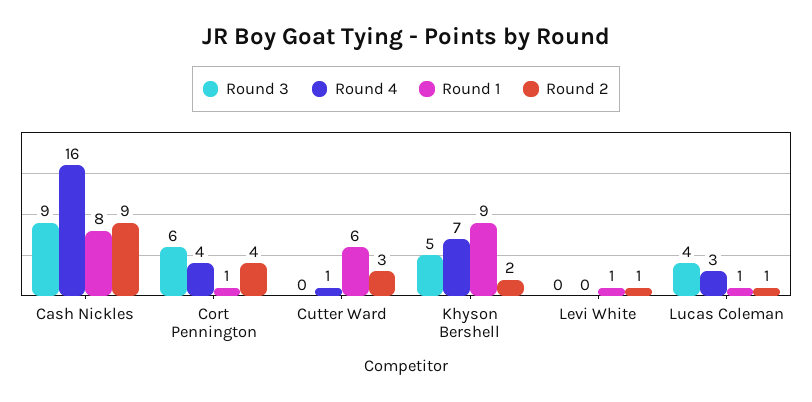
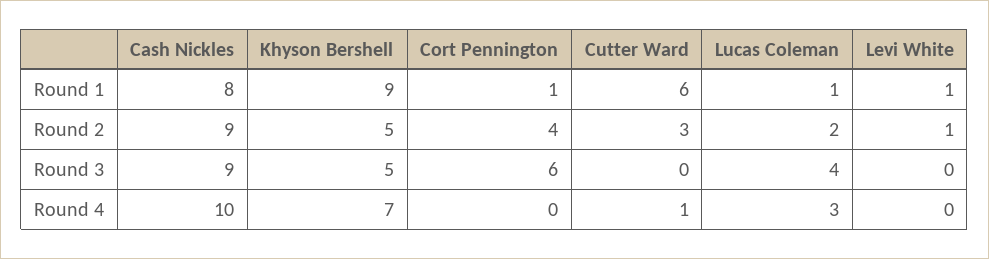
Round 4, Cash Nickles: 16 -> 10
Round 4, Cort Pennington: 4 -> 0
Round 2, Khyson Bershell: 2 -> 5
Round 2, Lucas Coleman: 1 -> 2

